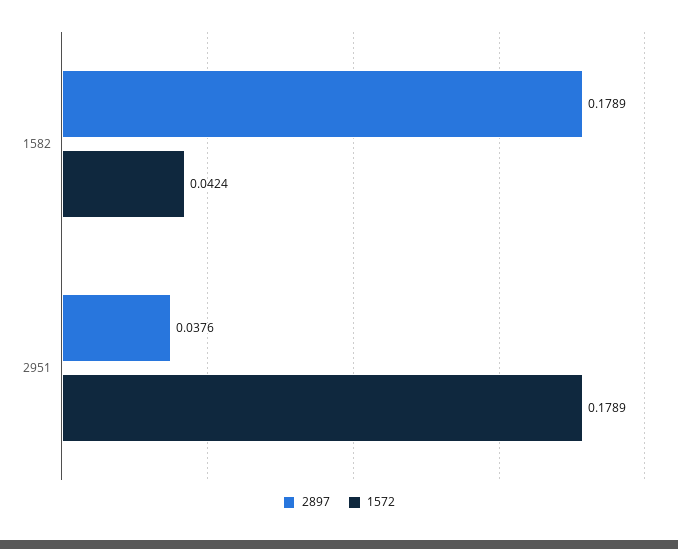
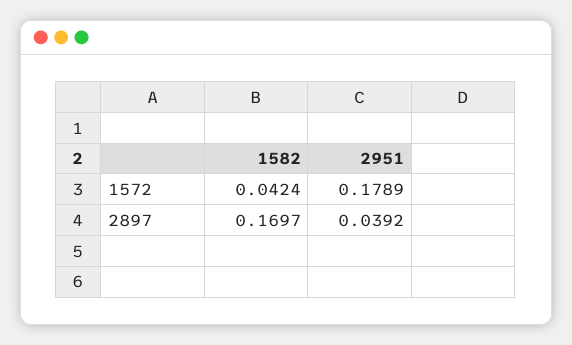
2897, 1582: 0.1789 -> 0.1697
2897, 2951: 0.0376 -> 0.0392

